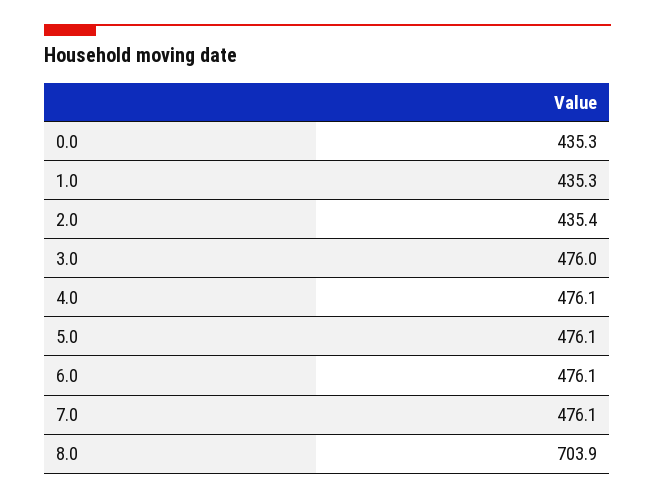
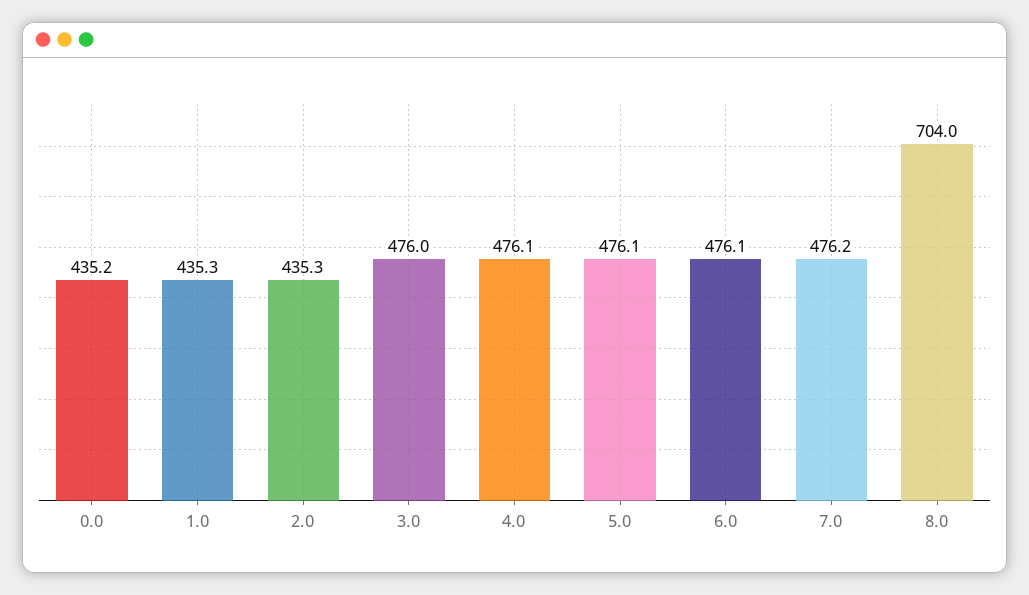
0.0: 435.3 -> 435.2
2.0: 435.4 -> 435.3
7.0: 476.1 -> 476.2
8.0: 703.9 -> 704

